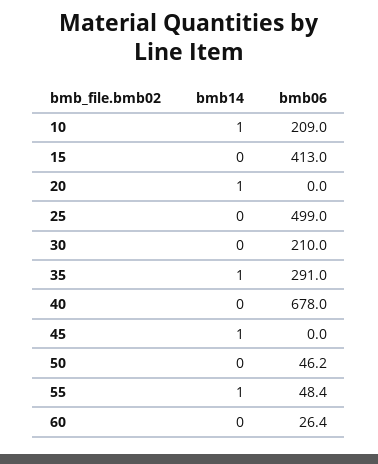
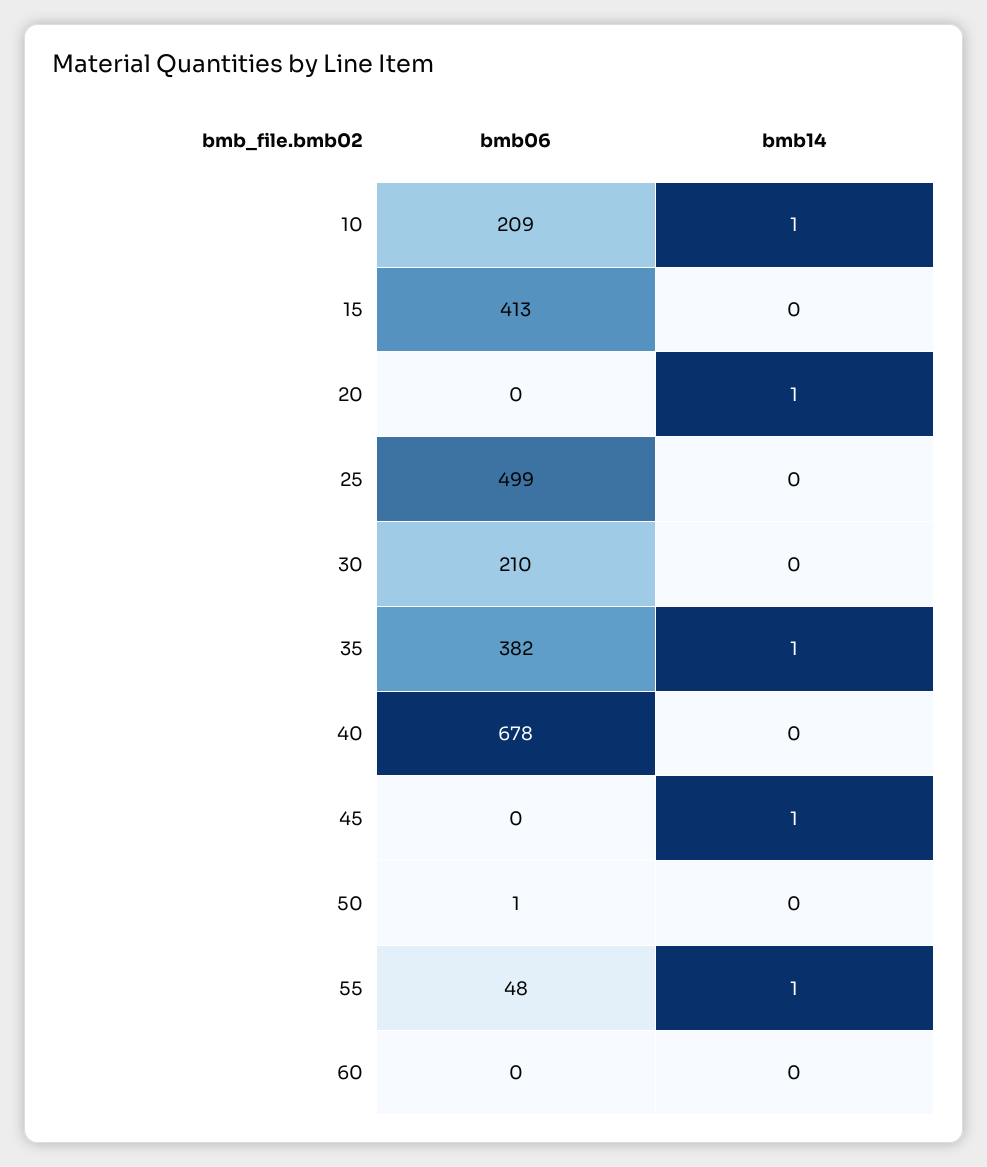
bmb06, 35: 291 -> 382
bmb06, 50: 46.2 -> 1
bmb06, 60: 26.4 -> 0

